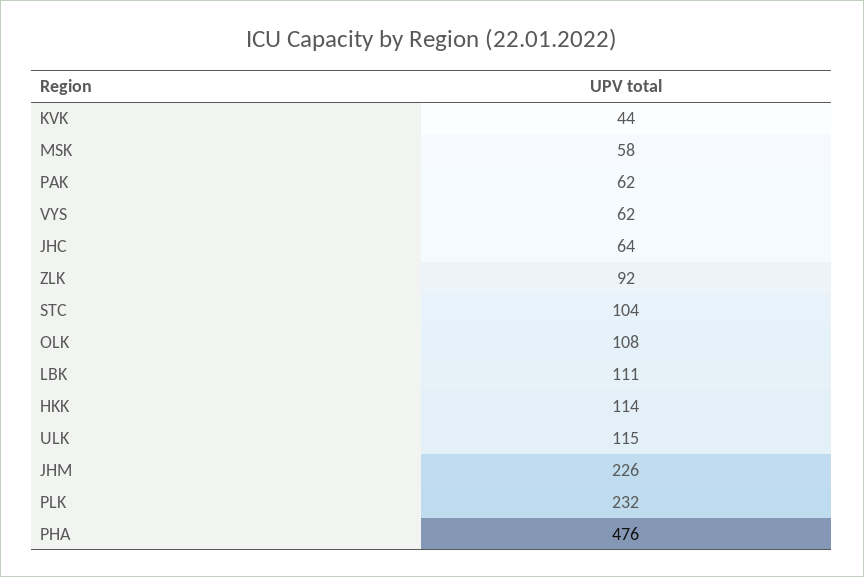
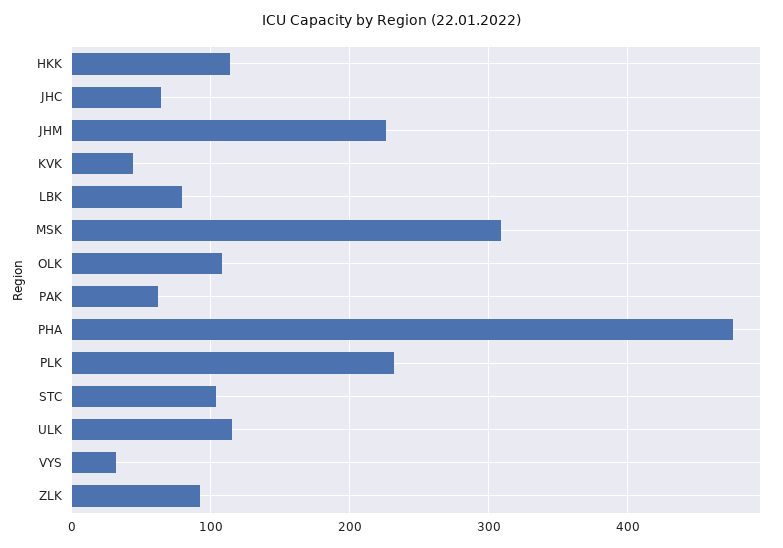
MSK: 58 -> 310
VYS: 62 -> 30
LBK: 111 -> 80

